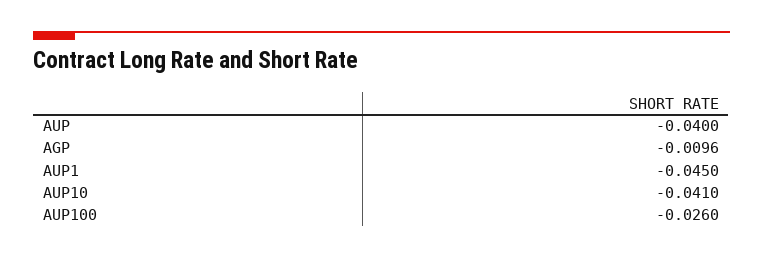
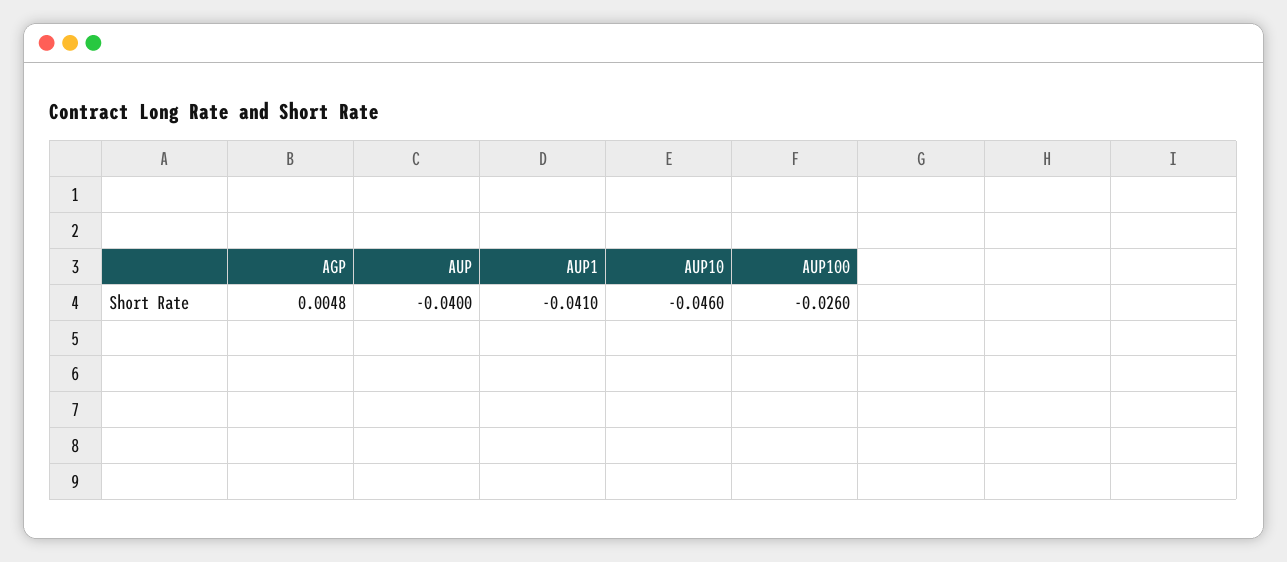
AGP: -0.0096 -> 0.0048
AUP1: -0.045 -> -0.041
AUP10: -0.041 -> -0.046

